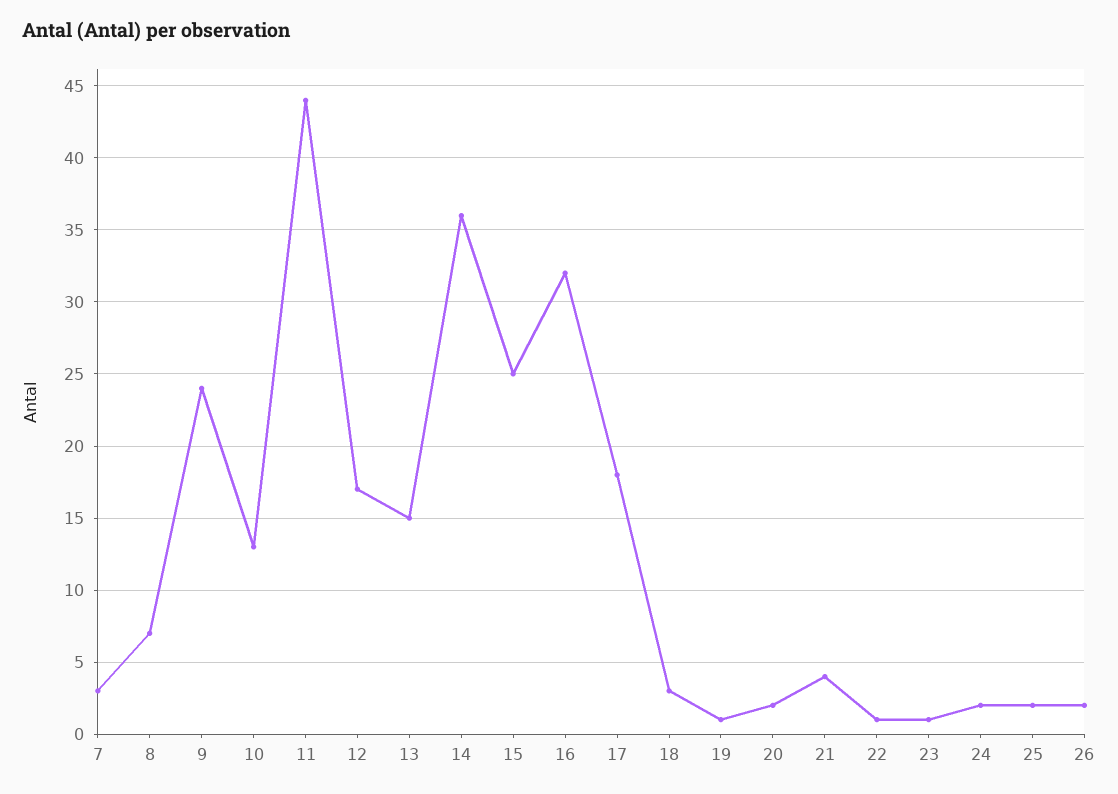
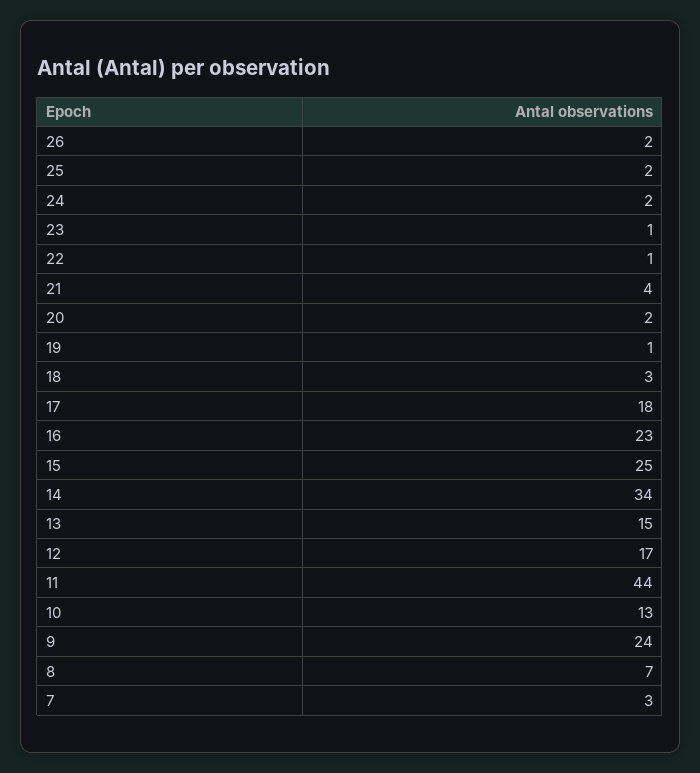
14: 36 -> 34
16: 32 -> 23

